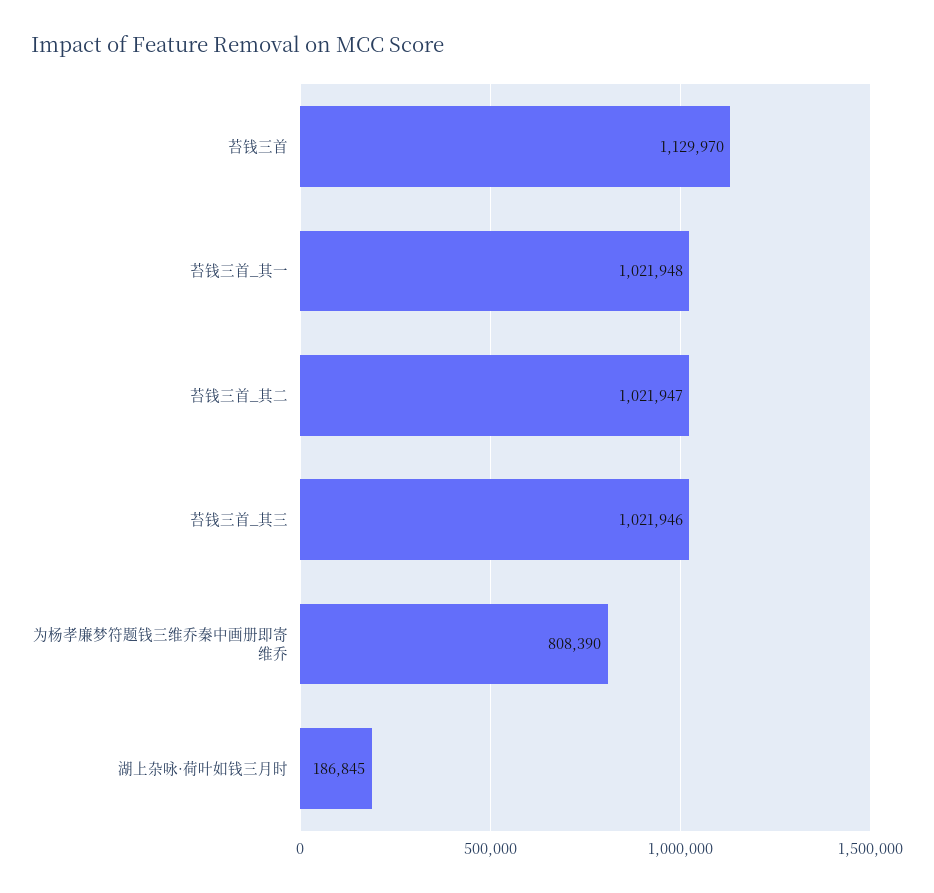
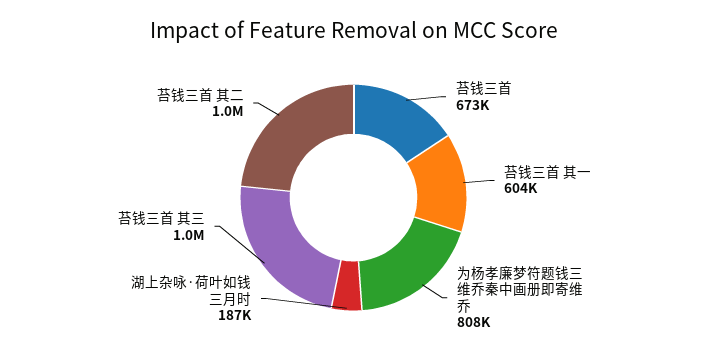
苔钱三首: 1129970 -> 673000
苔钱三首_其一: 1021948 -> 604000

